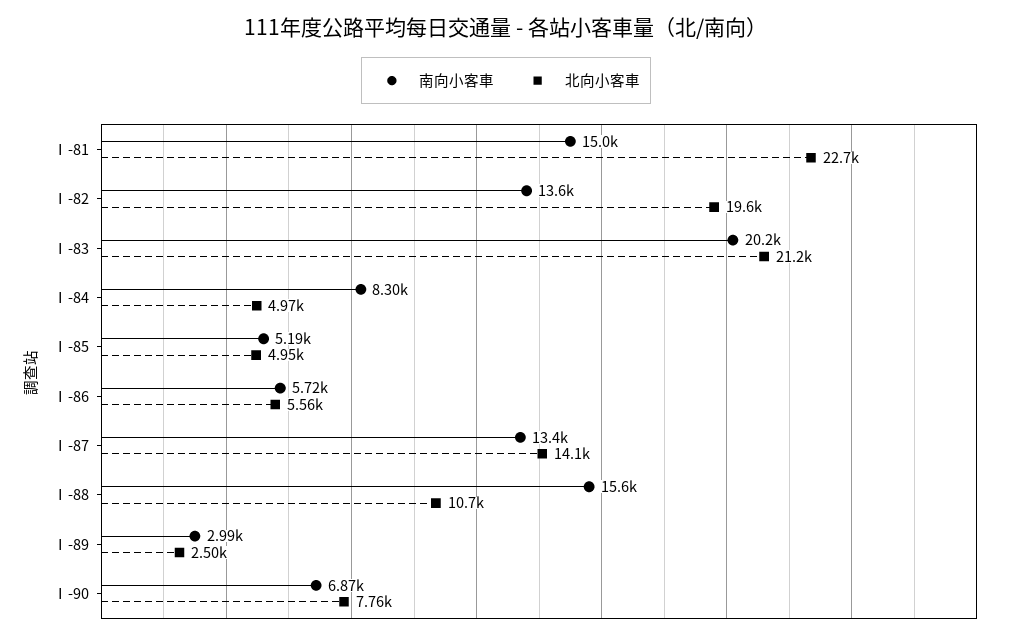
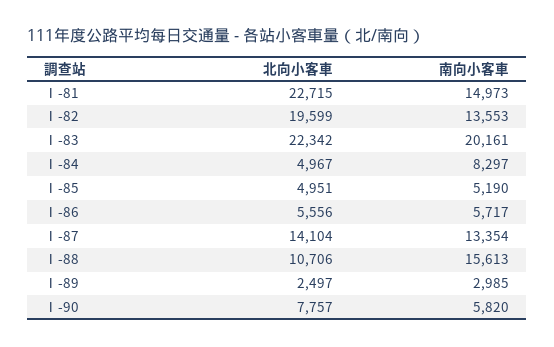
北向小客車, Ⅰ-83: 21200 -> 22342
南向小客車, Ⅰ-90: 6870 -> 5820

